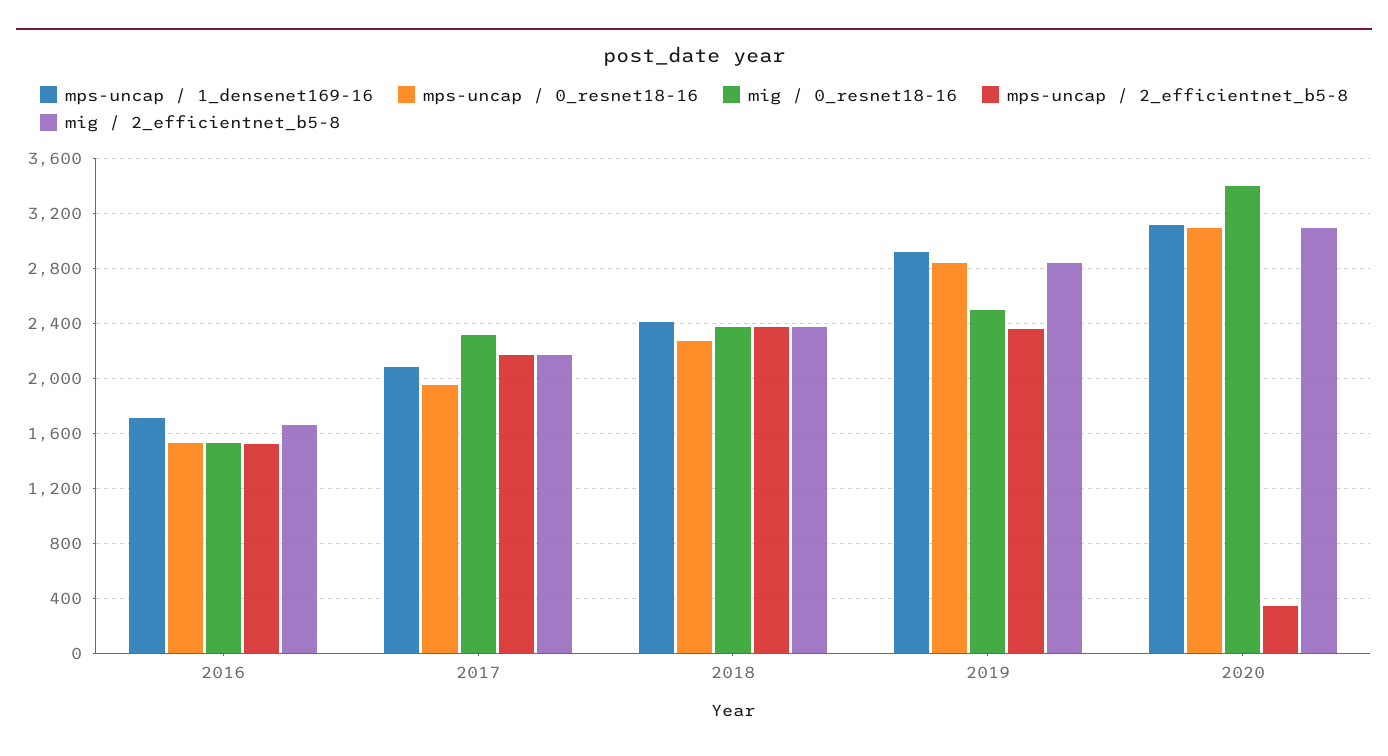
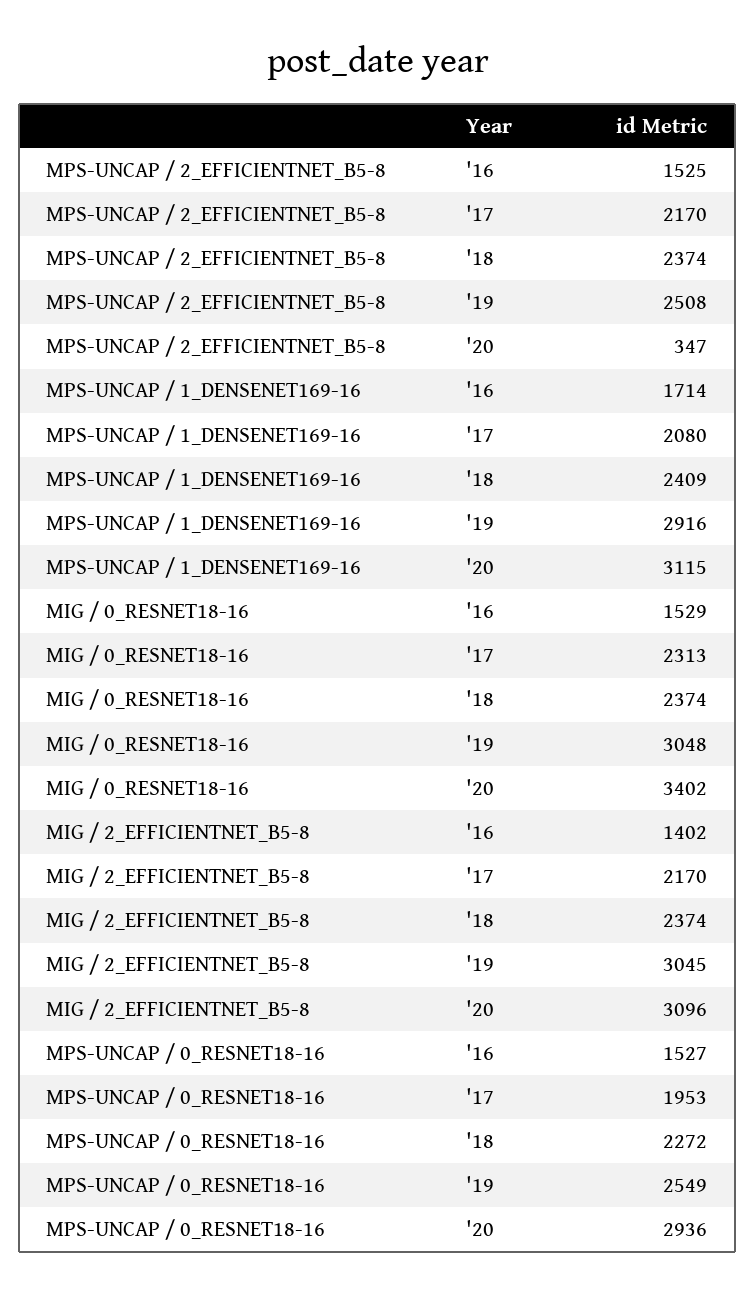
mig / 2_efficientnet_b5-8, 2016: 1650 -> 1402
mps-uncap / 0_resnet18-16, 2019: 2850 -> 2549
mig / 0_resnet18-16, 2019: 2500 -> 3048
mps-uncap / 2_efficientnet_b5-8, 2019: 2350 -> 2508
mig / 2_efficientnet_b5-8, 2019: 2850 -> 3045
mps-uncap / 0_resnet18-16, 2020: 3100 -> 2936

